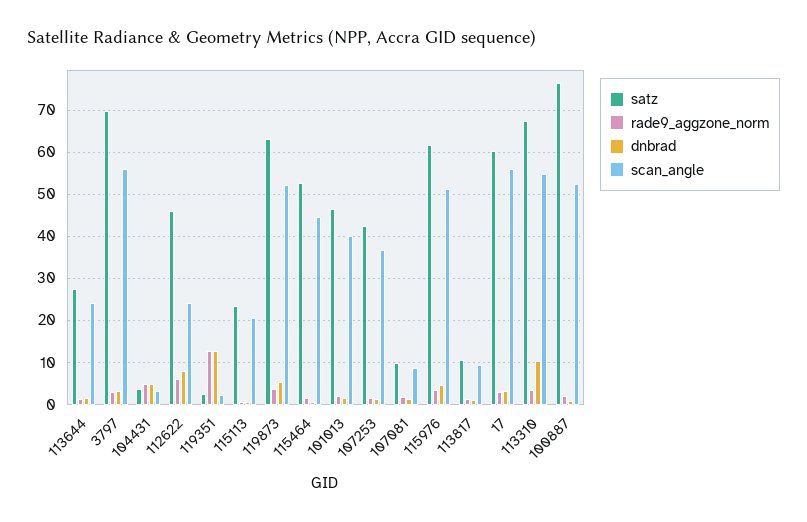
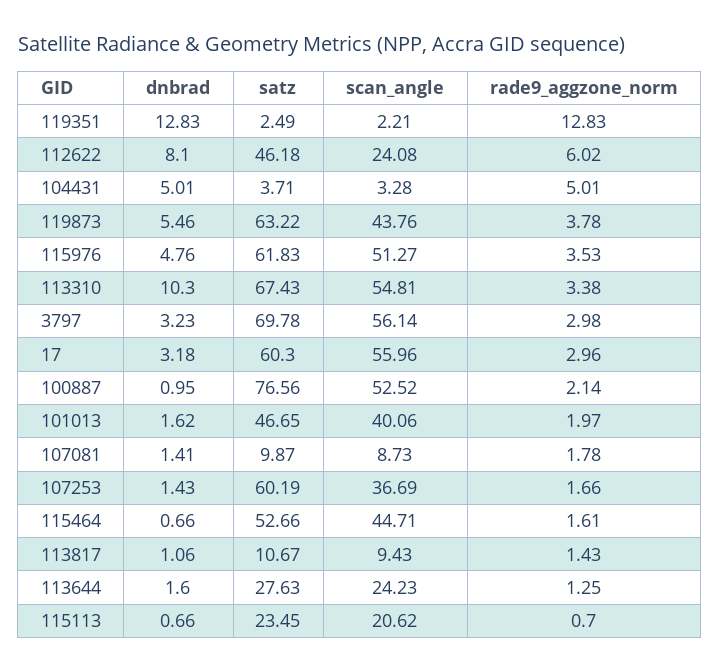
scan_angle, 119873: 52 -> 43.76
satz, 107253: 42 -> 60.19

